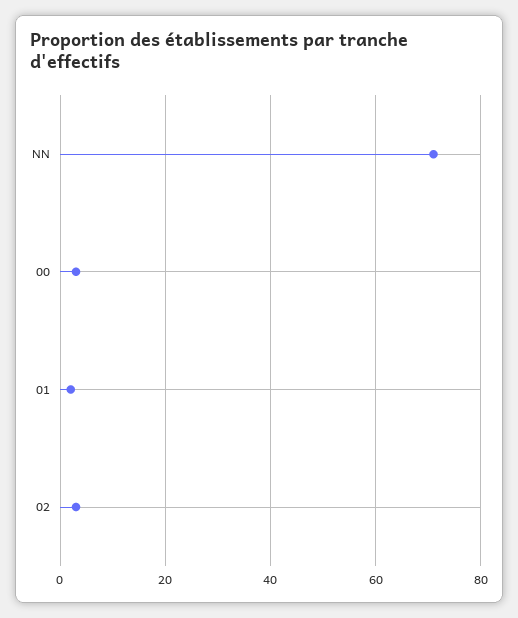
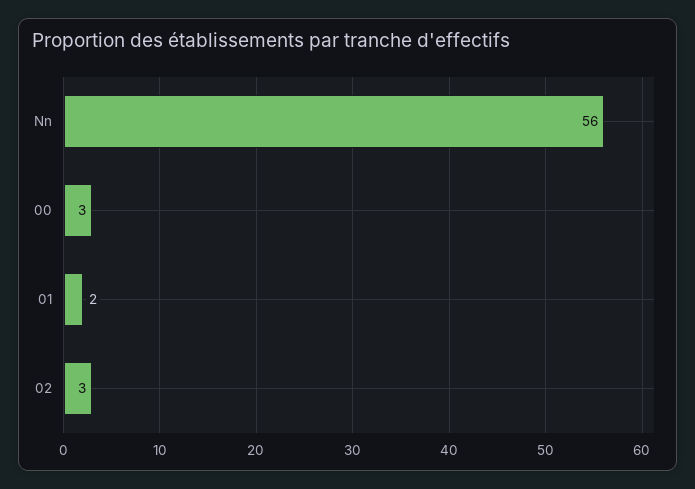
NN: 70 -> 56

